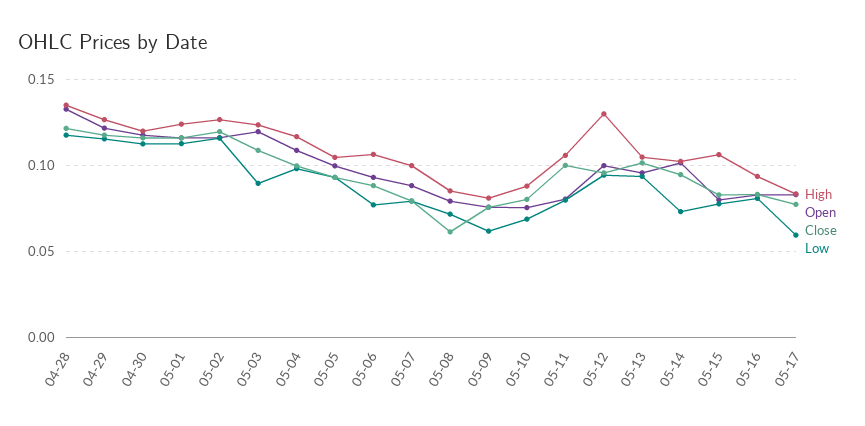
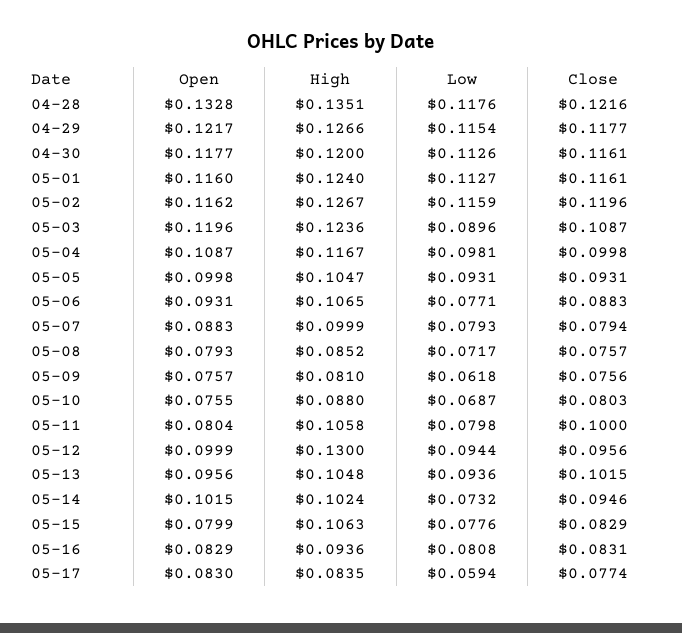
Close, 05-08: 0.06 -> 0.0757

